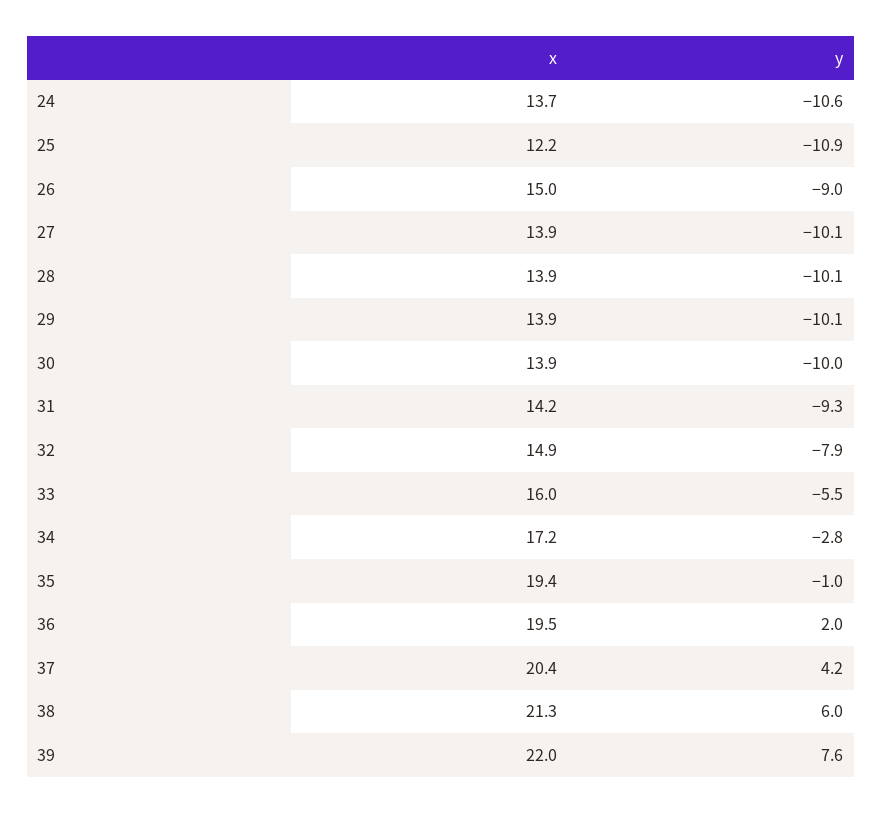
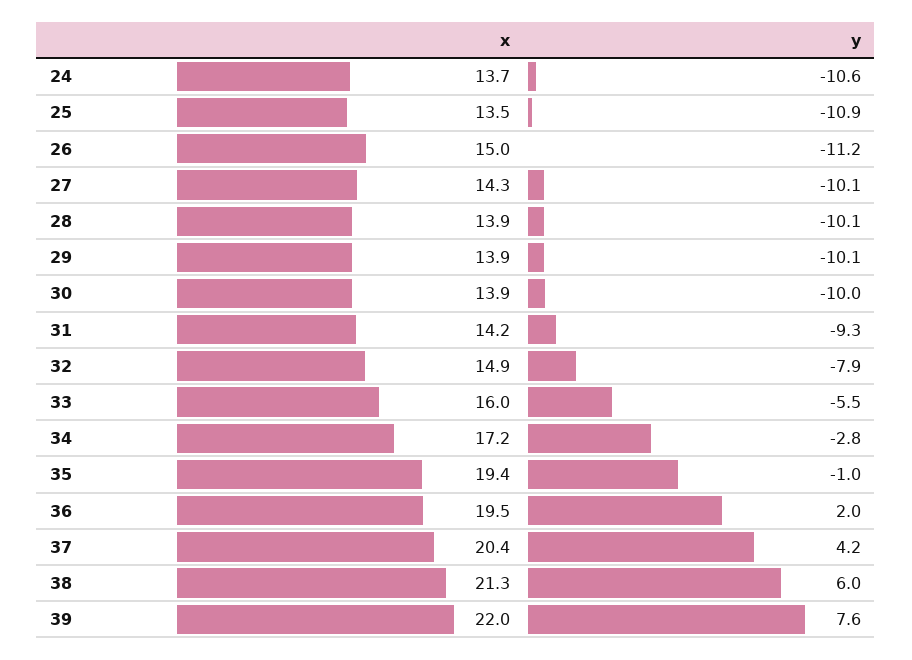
x, 25: 12.2 -> 13.5
y, 26: -9 -> -11.2
x, 27: 13.9 -> 14.3

